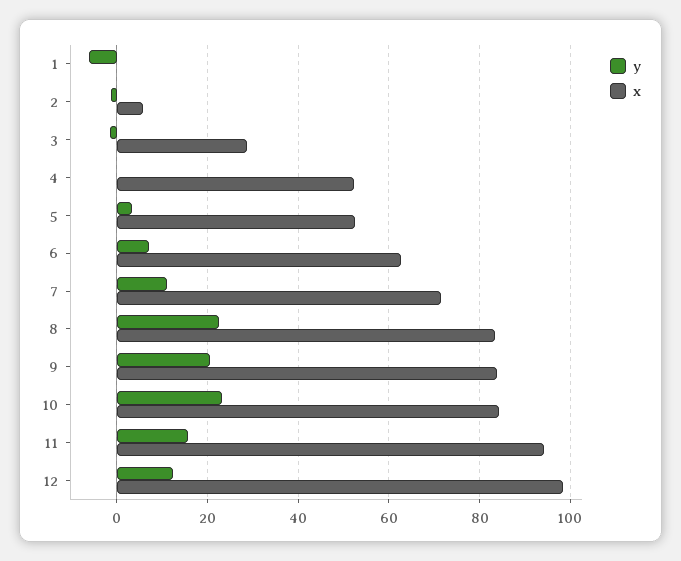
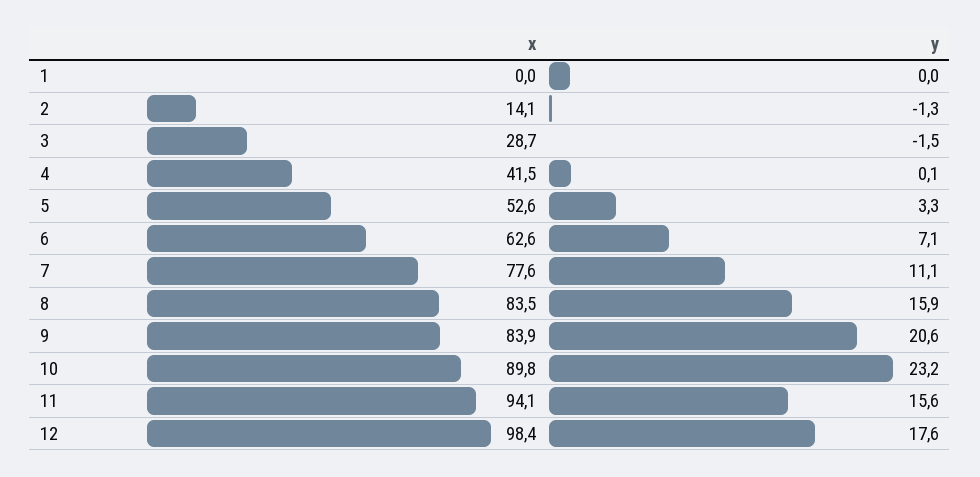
y, 1: -6 -> 0
x, 2: 6 -> 14.1
x, 4: 52 -> 41.5
x, 7: 72 -> 77.6
y, 8: 22 -> 15.9
x, 10: 84 -> 89.8
y, 12: 12 -> 17.6

